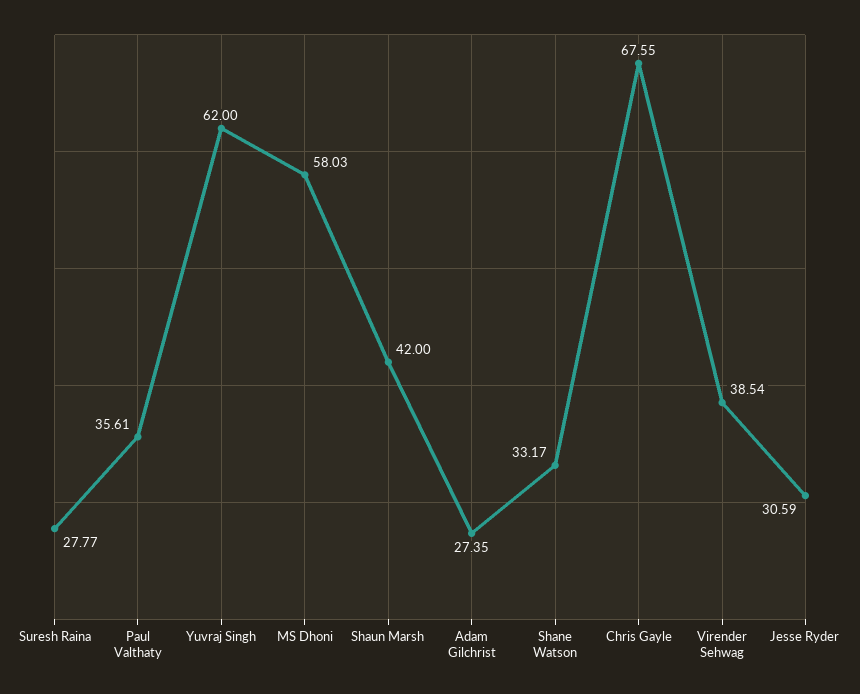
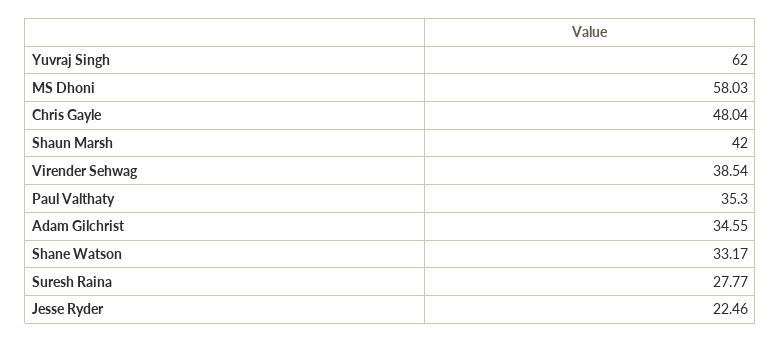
Paul Valthaty: 35.61 -> 35.3
Adam Gilchrist: 27.35 -> 34.55
Chris Gayle: 67.55 -> 48.04
Jesse Ryder: 30.59 -> 22.46

